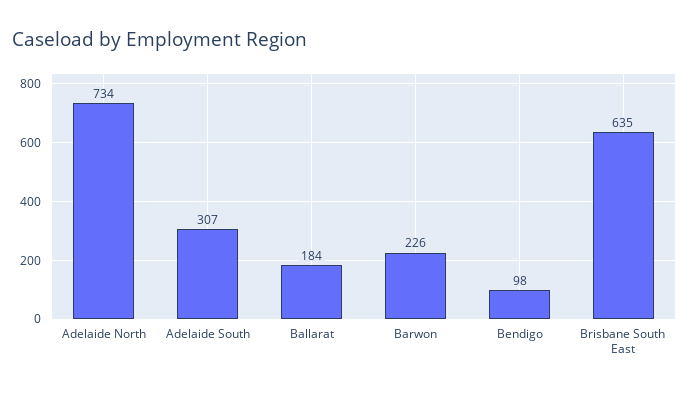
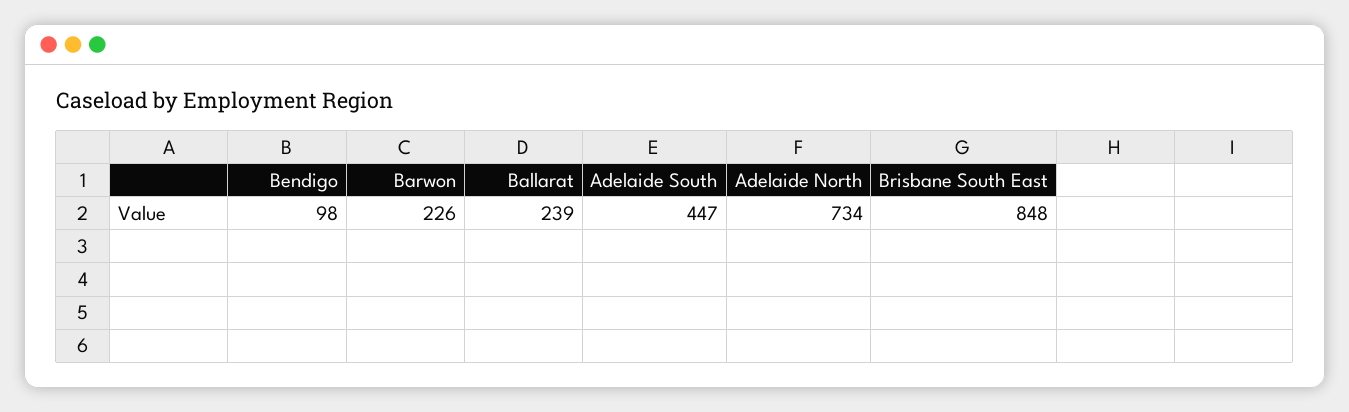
Adelaide South: 307 -> 447
Ballarat: 184 -> 239
Brisbane South East: 635 -> 848

